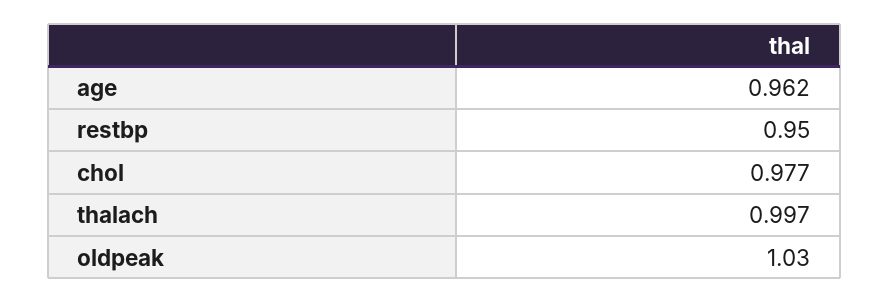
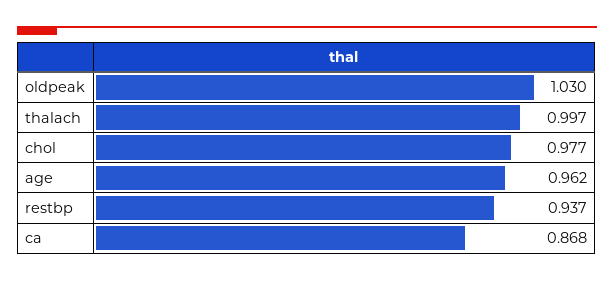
restbp: 0.95 -> 0.937
ca: none -> 0.868

